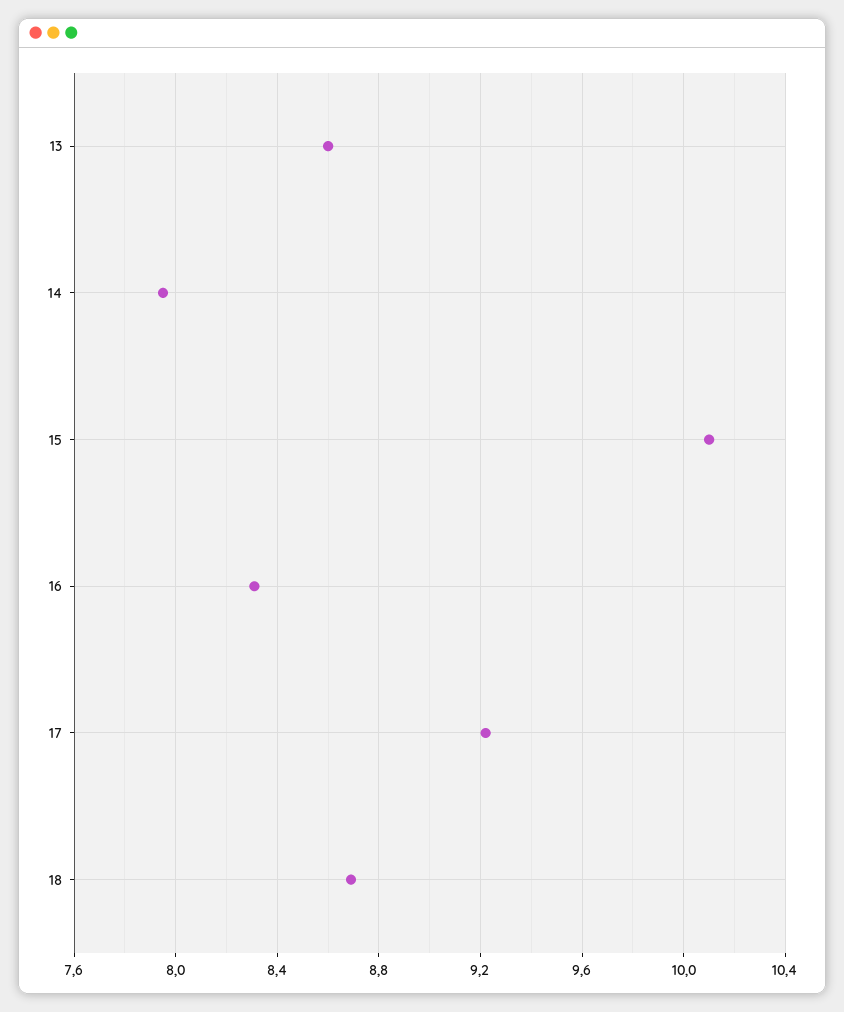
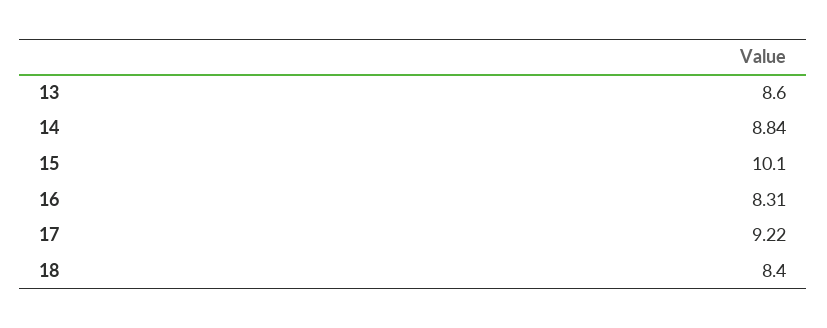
14: 7.95 -> 8.84
18: 8.7 -> 8.4

